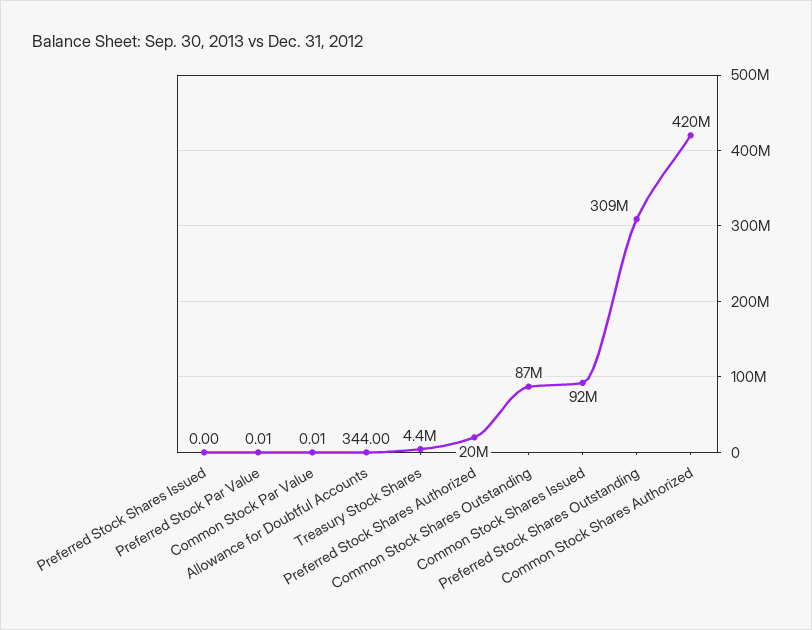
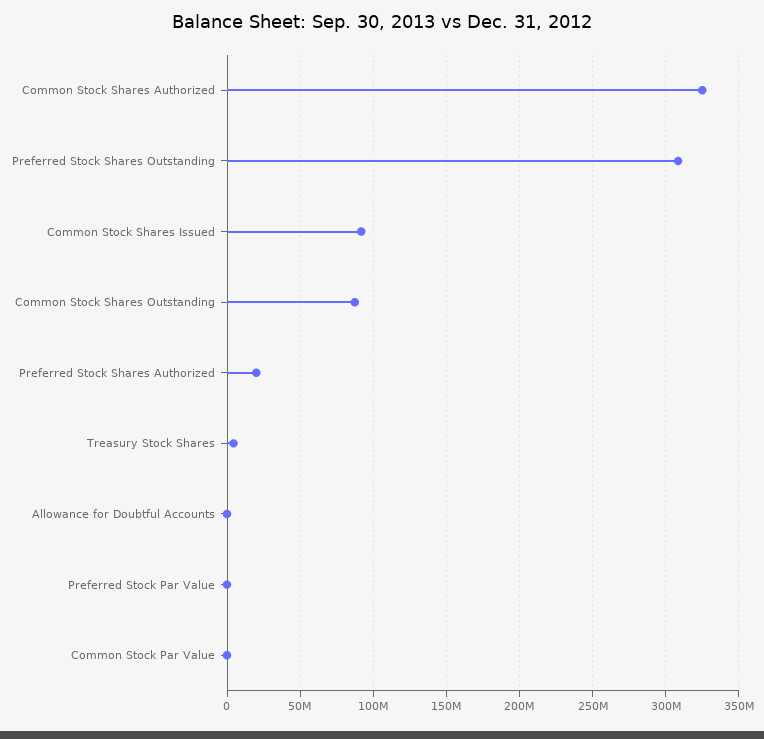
Preferred Stock Shares Issued: 0 -> none
Common Stock Shares Authorized: 420000000 -> 325000000

